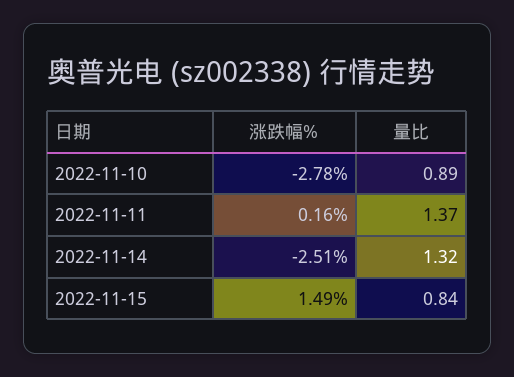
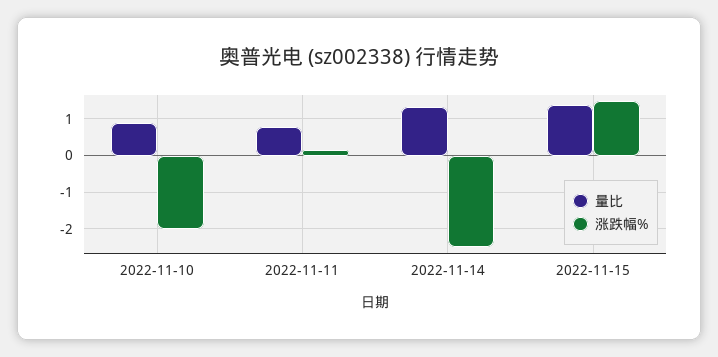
涨跌幅%, 2022-11-10: -2.78 -> -2
量比, 2022-11-11: 1.37 -> 0.8
量比, 2022-11-15: 0.84 -> 1.4

